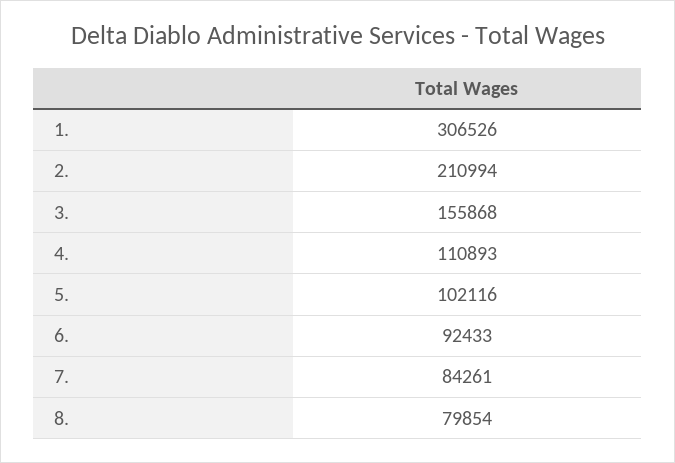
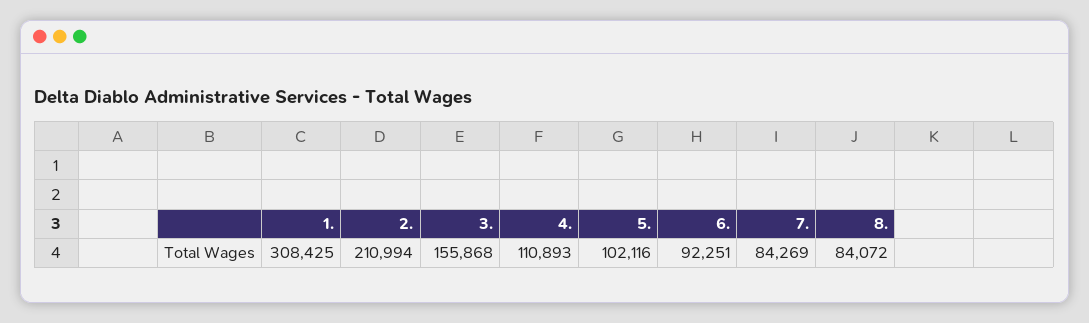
1.: 306526 -> 308425
6.: 92433 -> 92251
7.: 84261 -> 84269
8.: 79854 -> 84072

